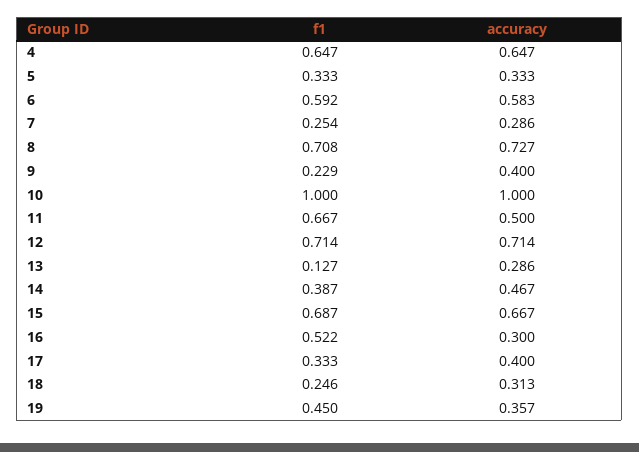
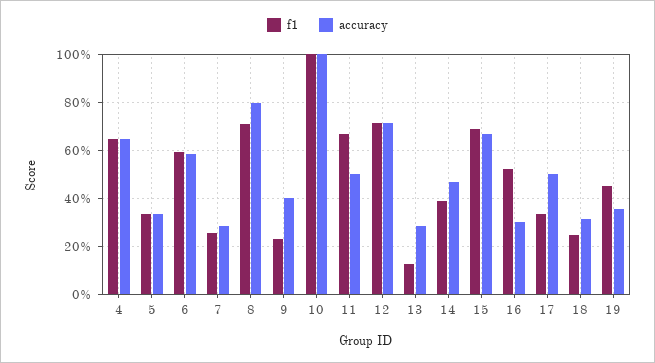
accuracy, 8: 0.727 -> 0.8
accuracy, 17: 0.4 -> 0.5

